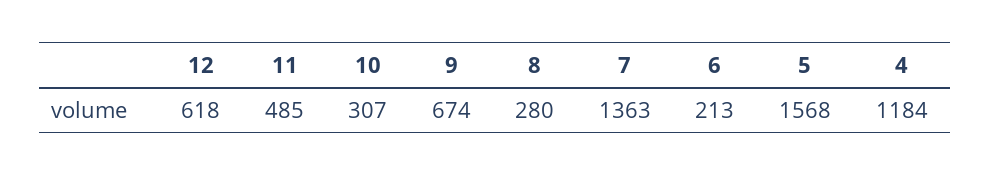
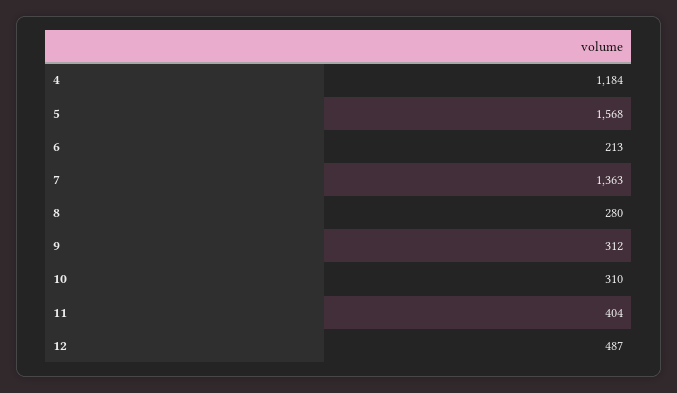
12: 618 -> 487
11: 485 -> 404
10: 307 -> 310
9: 674 -> 312

